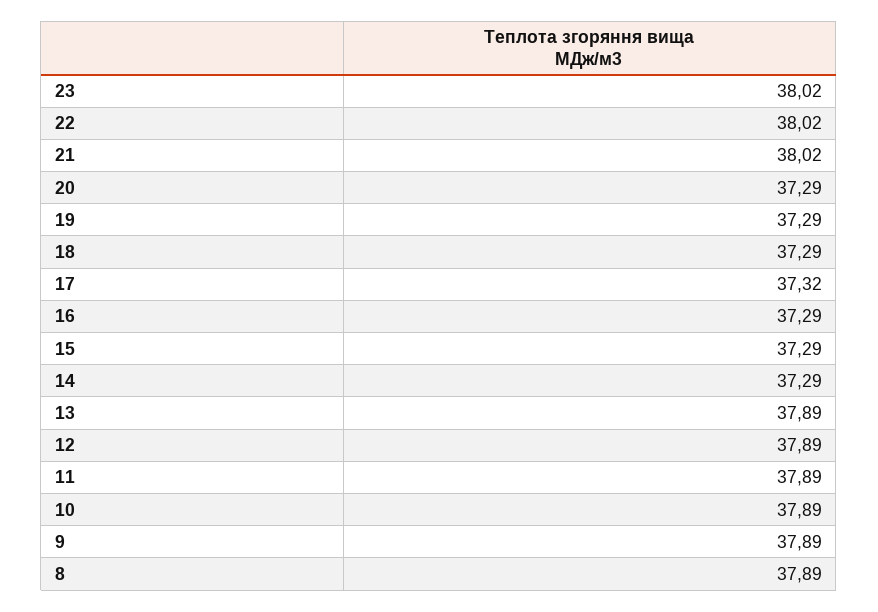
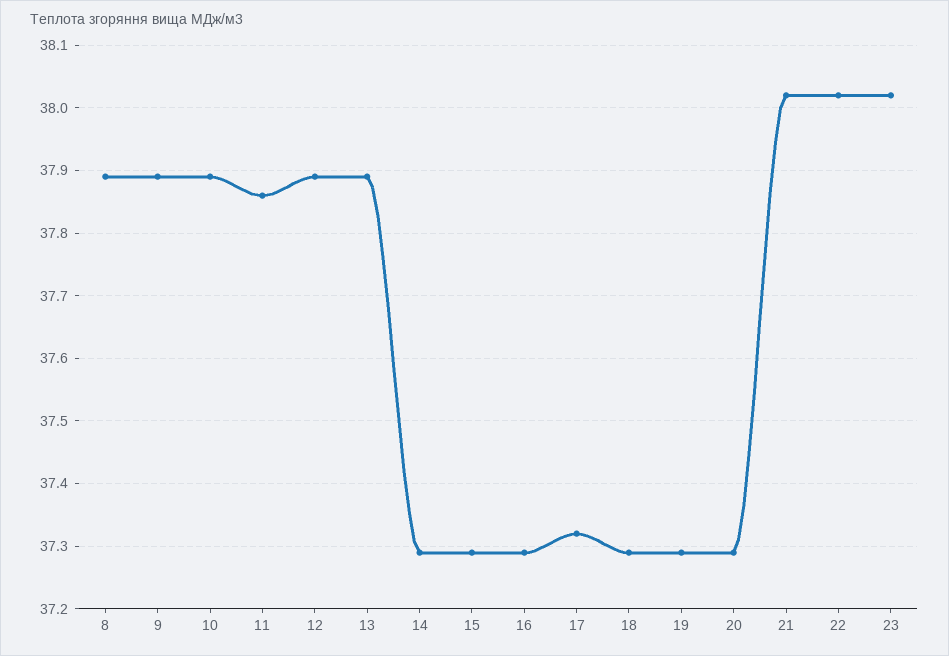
11: 37.89 -> 37.86

